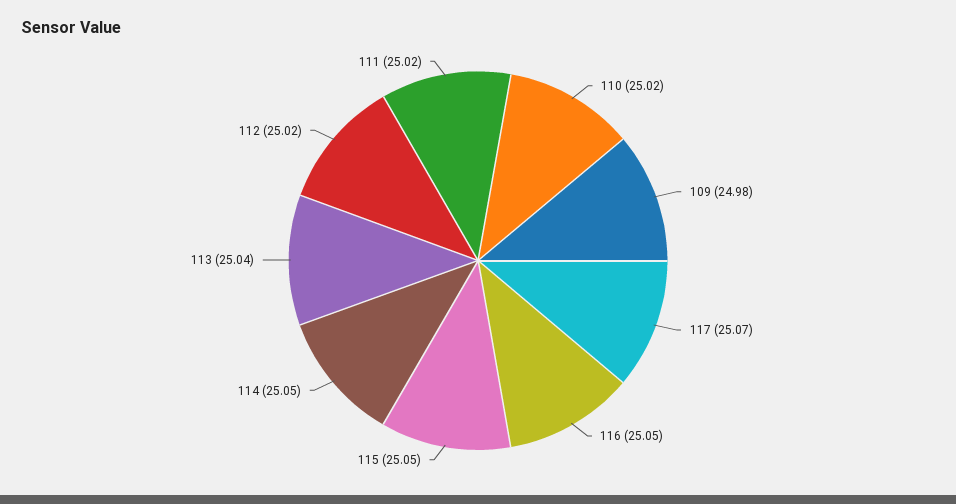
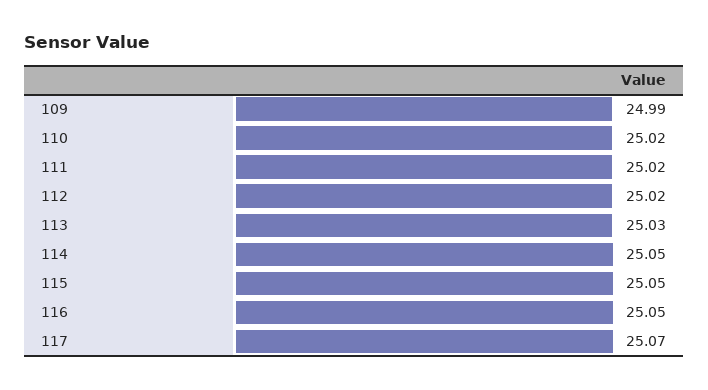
109: 24.98 -> 24.99
113: 25.04 -> 25.03

